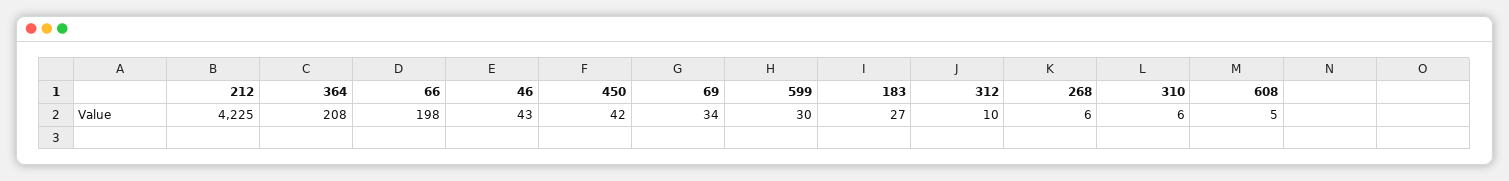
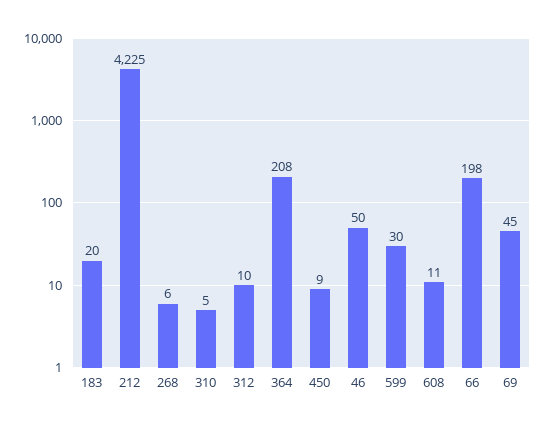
46: 43 -> 50
450: 42 -> 9
69: 34 -> 45
183: 27 -> 20
310: 6 -> 5
608: 5 -> 11

